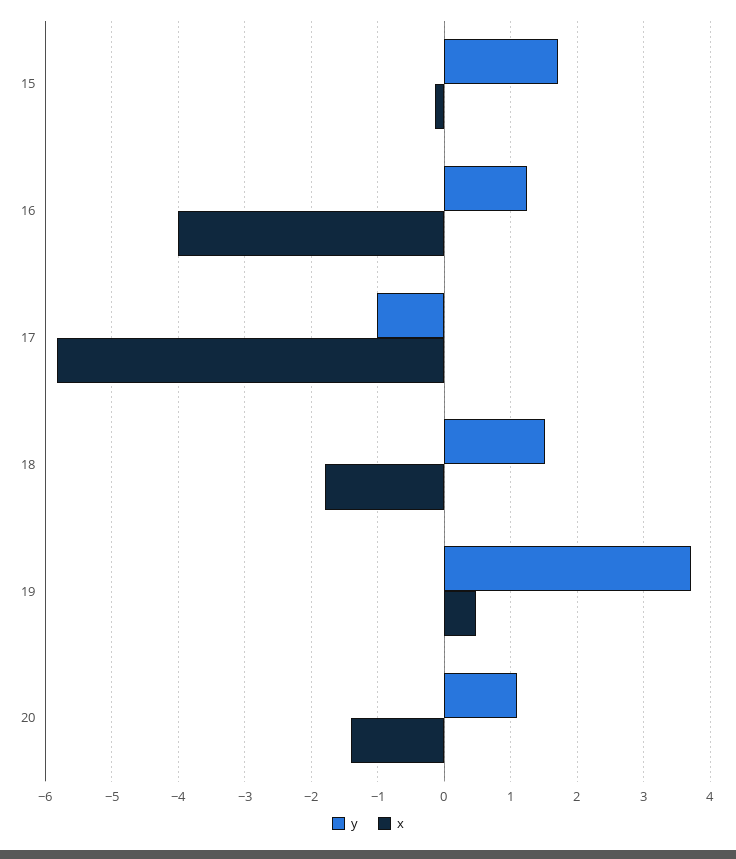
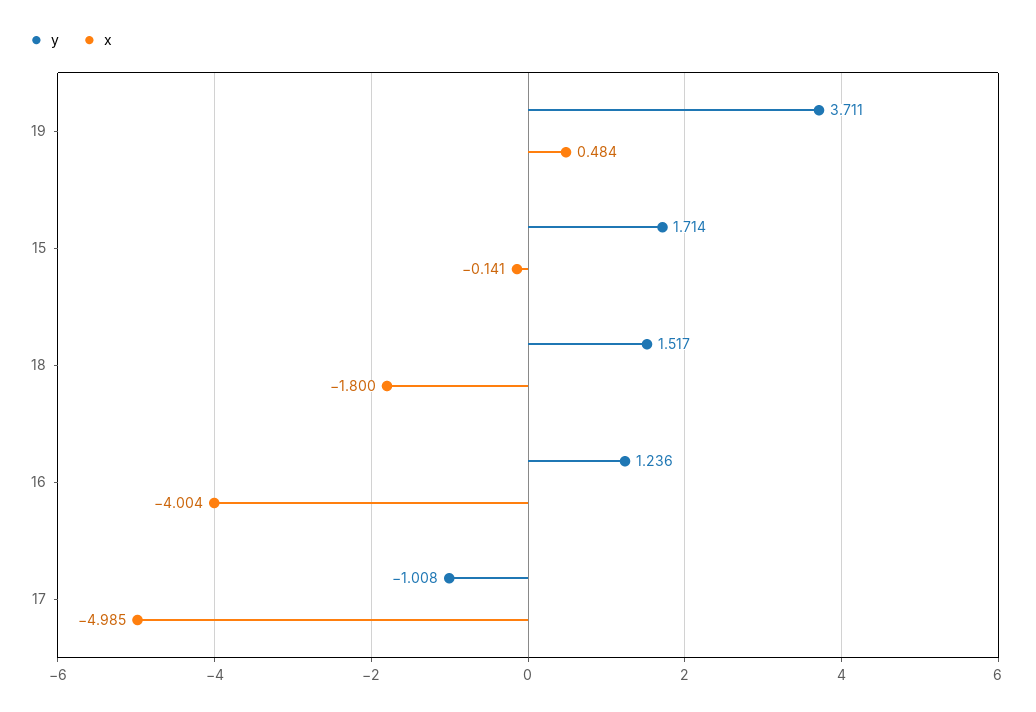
x, 17: -5.8 -> -4.985
y, 20: 1.1 -> none
x, 20: -1.4 -> none

